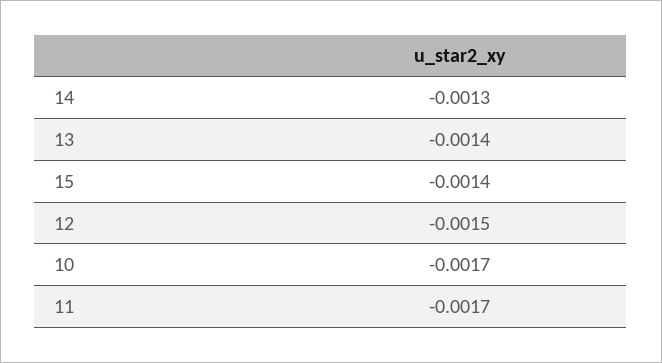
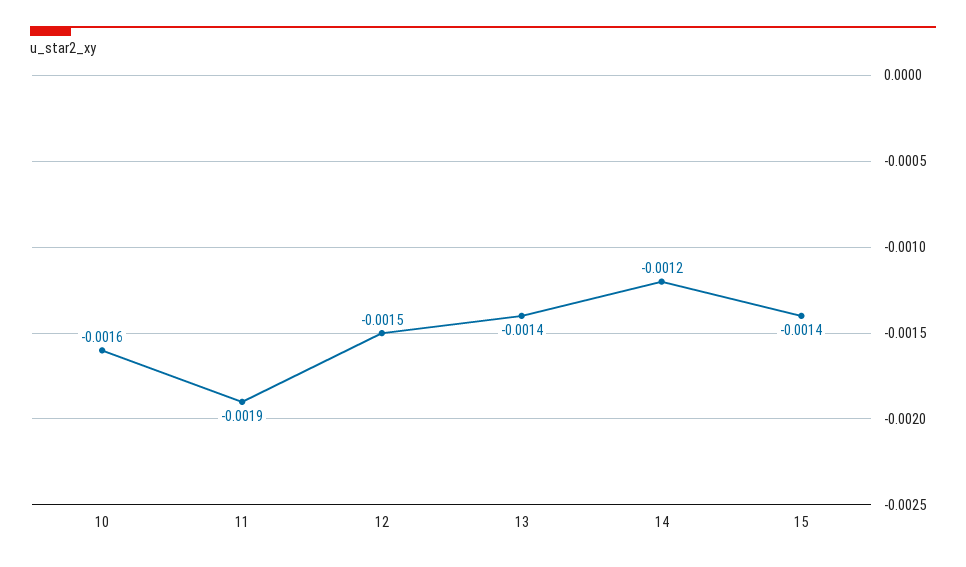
14: -0.0013 -> -0.0012
10: -0.0017 -> -0.0016
11: -0.0017 -> -0.0019

